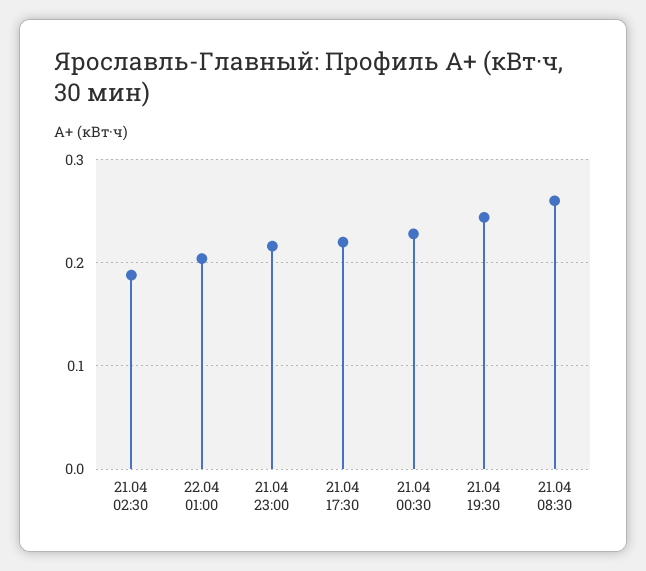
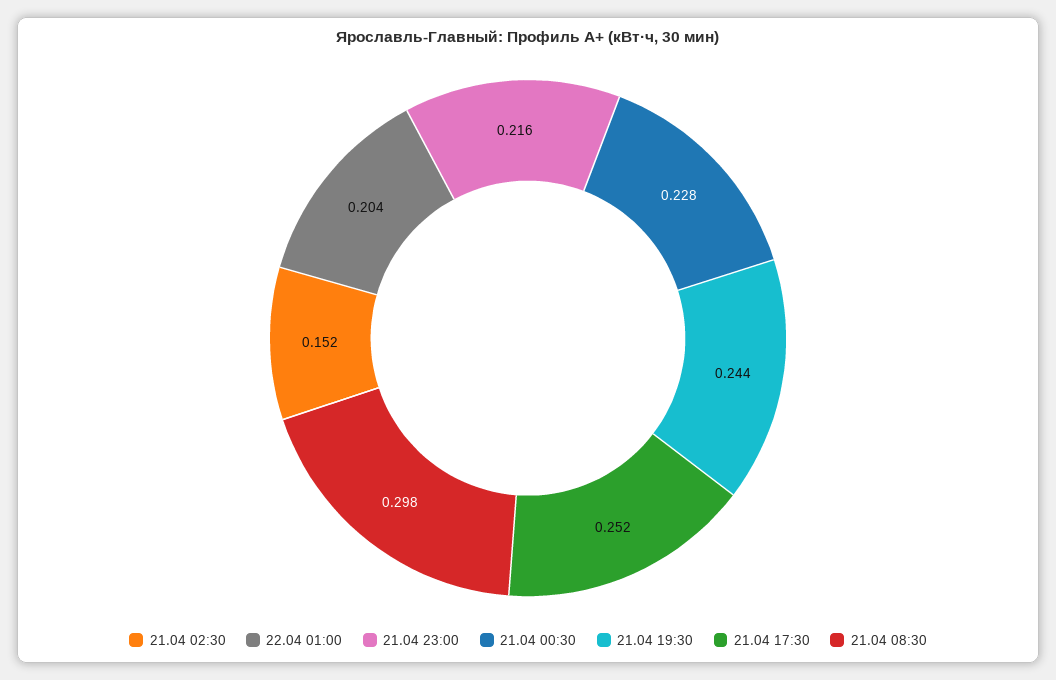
21.04 02:30: 0.19 -> 0.152
21.04 17:30: 0.22 -> 0.252
21.04 08:30: 0.26 -> 0.298

